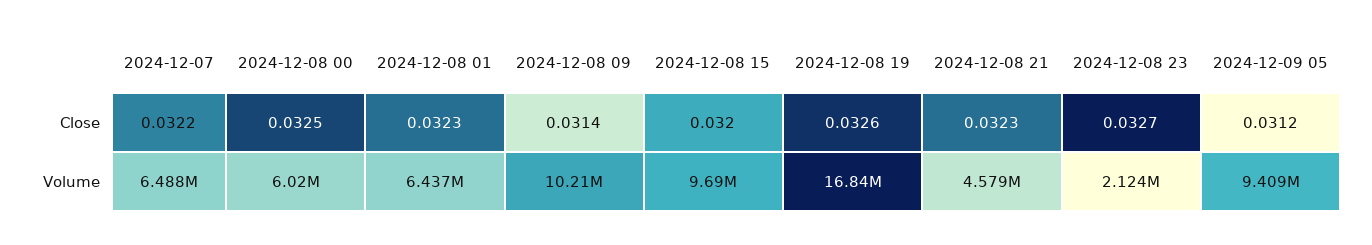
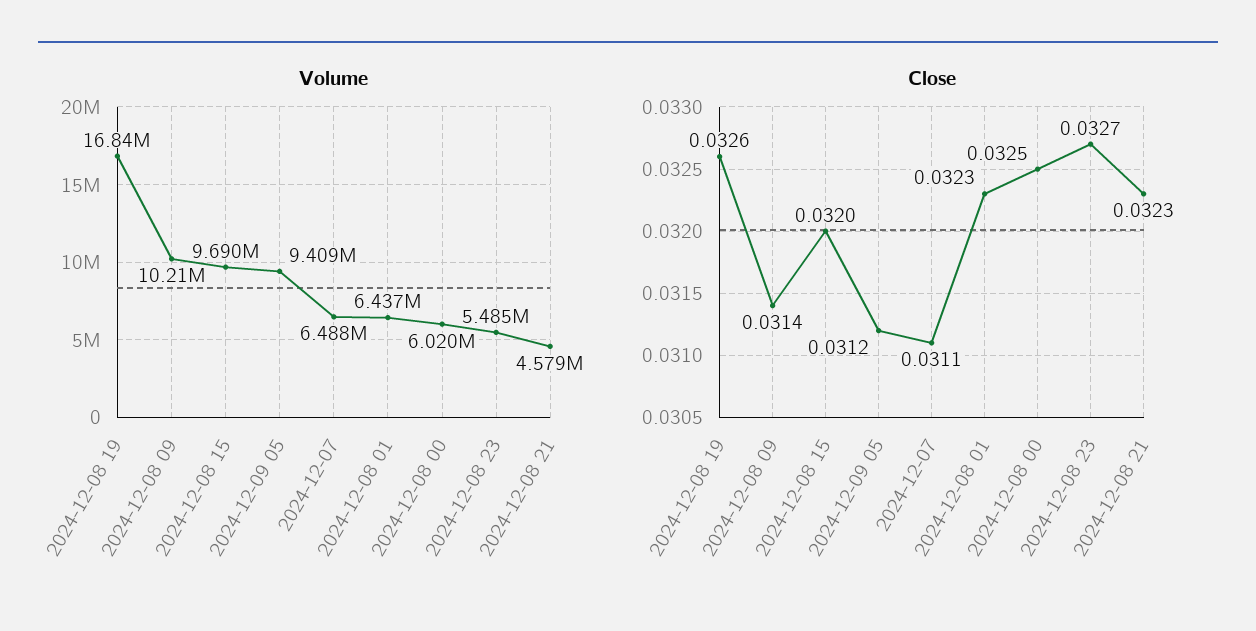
Close, 2024-12-07: 0.0322 -> 0.0311
Volume, 2024-12-08 23: 2124000 -> 5485000

